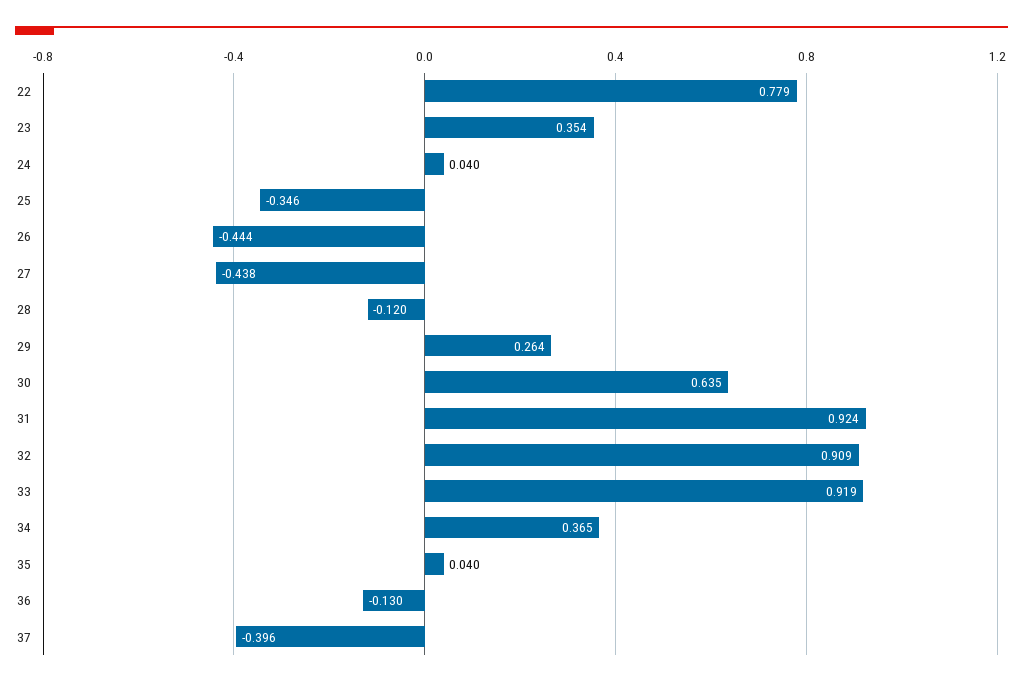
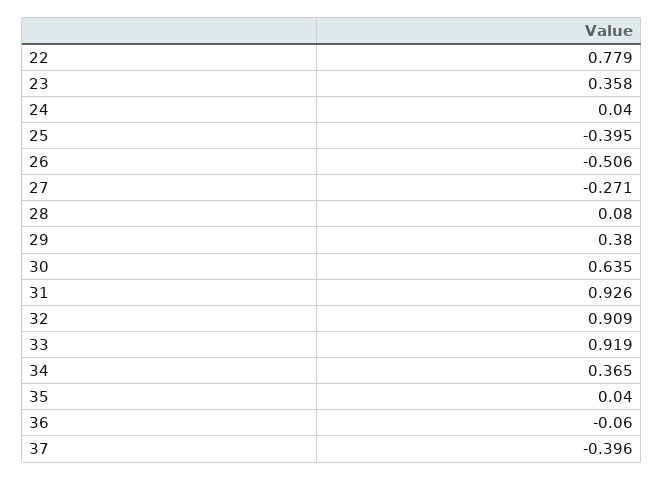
23: 0.354 -> 0.358
25: -0.346 -> -0.395
26: -0.444 -> -0.506
27: -0.438 -> -0.271
28: -0.12 -> 0.08
29: 0.264 -> 0.38
31: 0.924 -> 0.926
36: -0.13 -> -0.06

